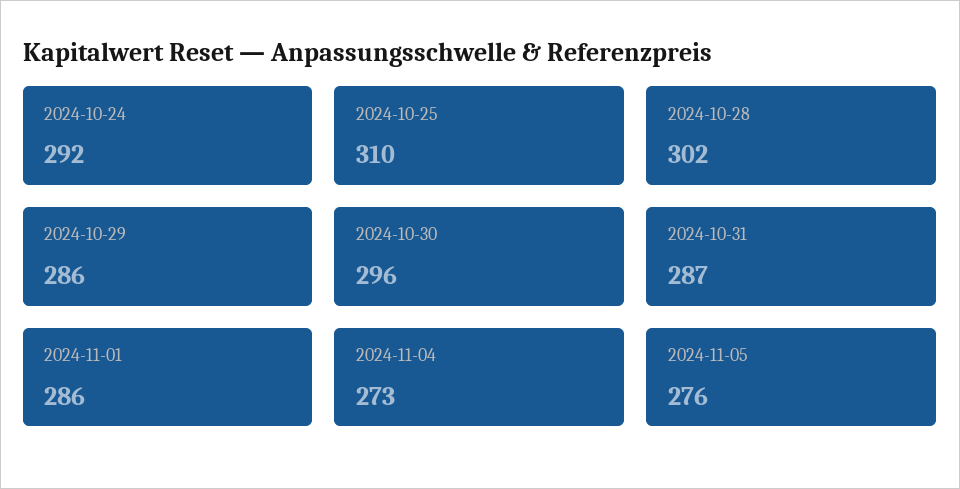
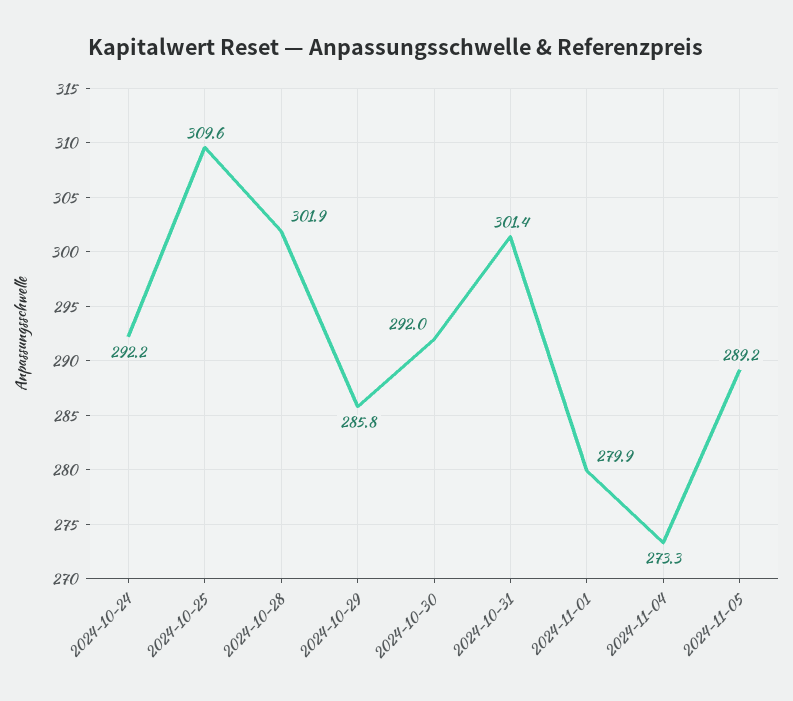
2024-10-30: 296 -> 292
2024-10-31: 287 -> 301.4
2024-11-01: 286 -> 279.9
2024-11-05: 276 -> 289.2

